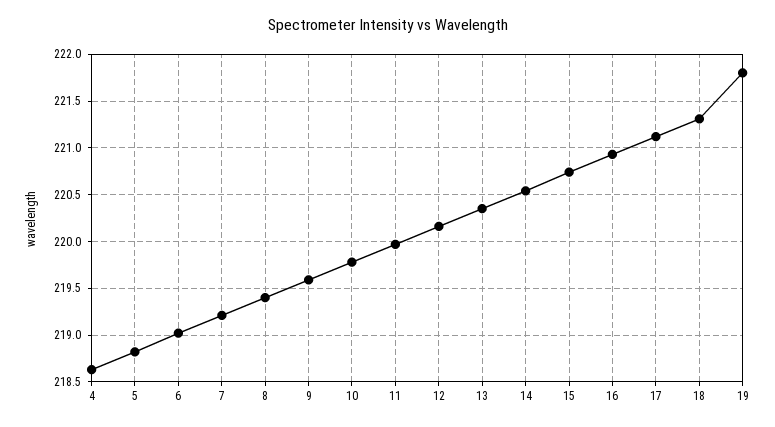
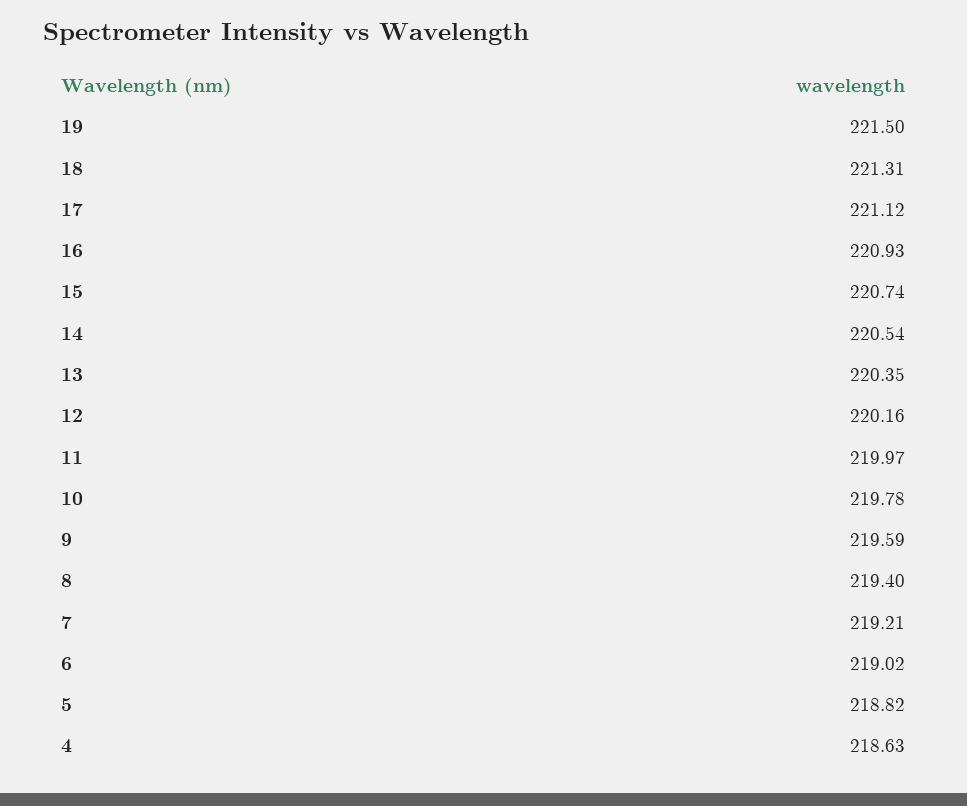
19: 221.8 -> 221.5

